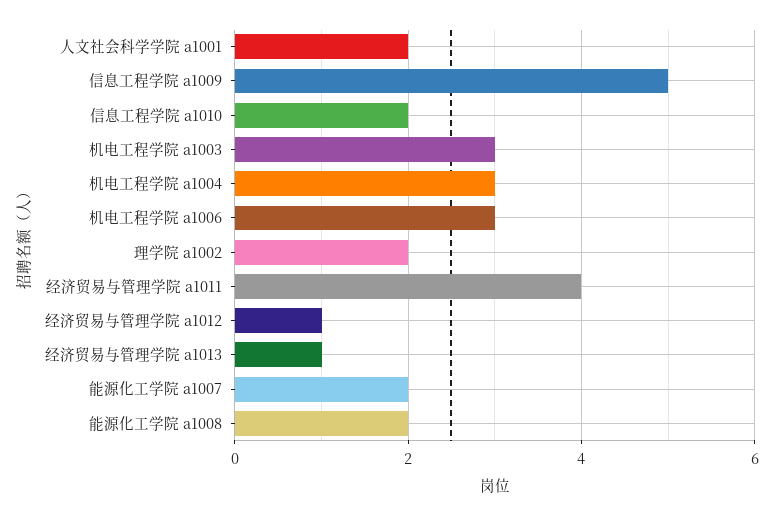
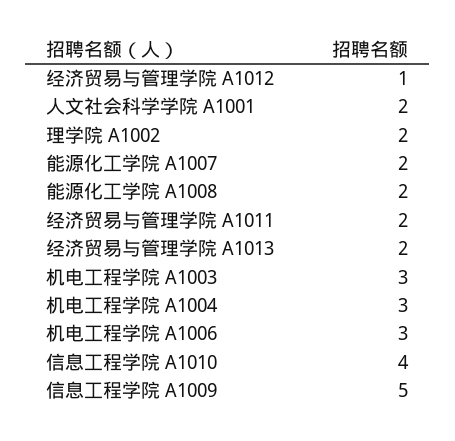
信息工程学院 a1010: 2 -> 4
经济贸易与管理学院 a1011: 4 -> 2
经济贸易与管理学院 a1013: 1 -> 2

